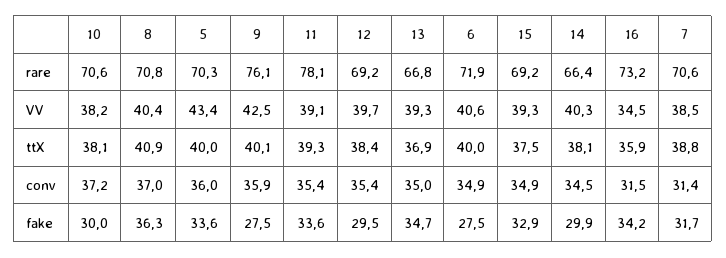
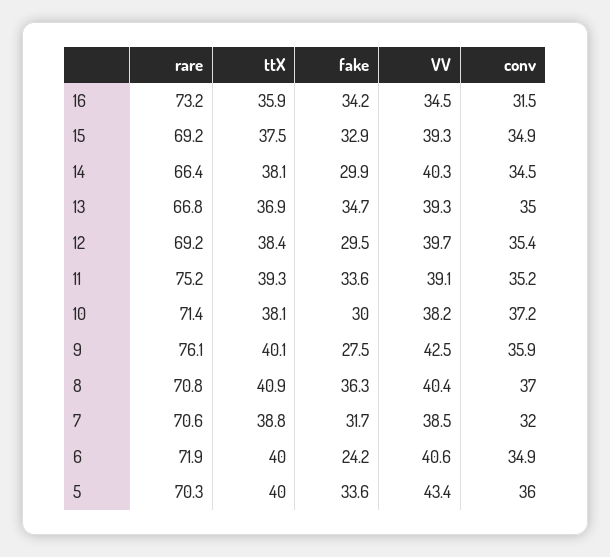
10, rare: 70.6 -> 71.4
11, rare: 78.1 -> 75.2
11, conv: 35.4 -> 35.2
7, conv: 31.4 -> 32
6, fake: 27.5 -> 24.2

